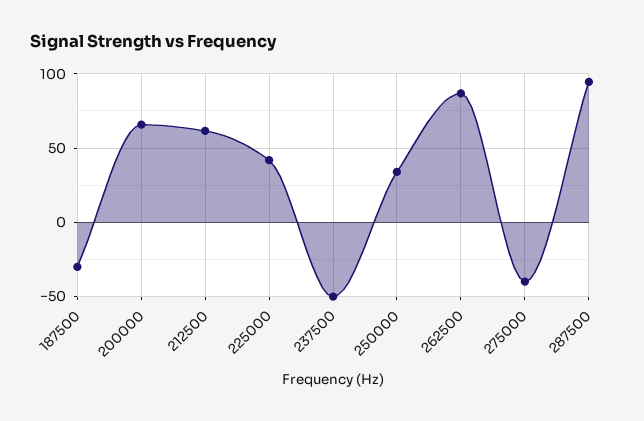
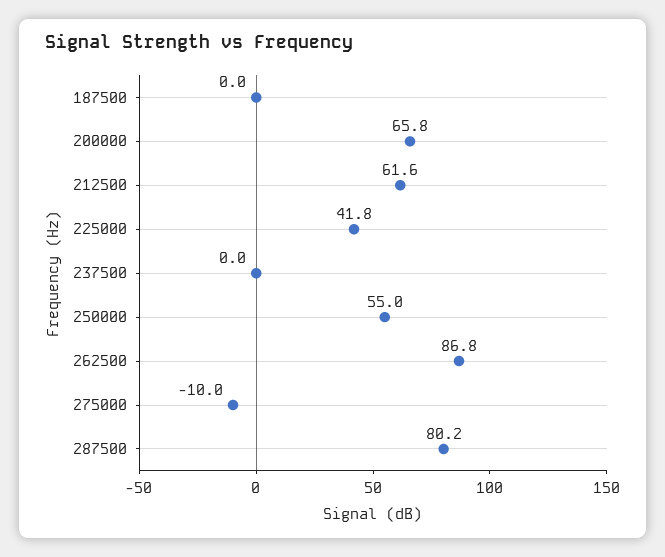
187500: -30 -> 0
237500: -50 -> 0
250000: 35 -> 55
275000: -40 -> -10
287500: 95 -> 80.2

